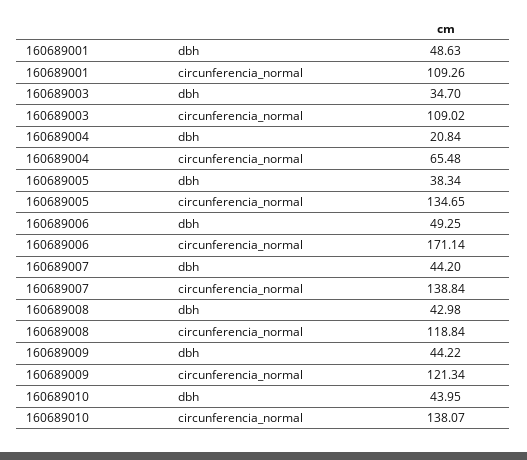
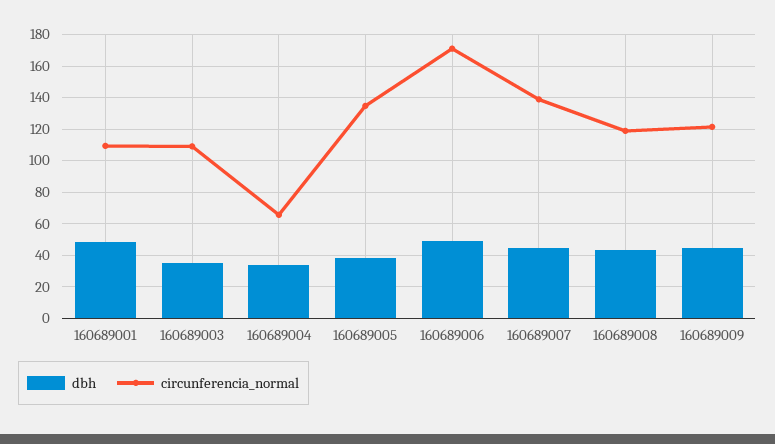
dbh, 160689004: 20.84 -> 35
dbh, 160689010: 43.95 -> none
circunferencia_normal, 160689010: 138.07 -> none

